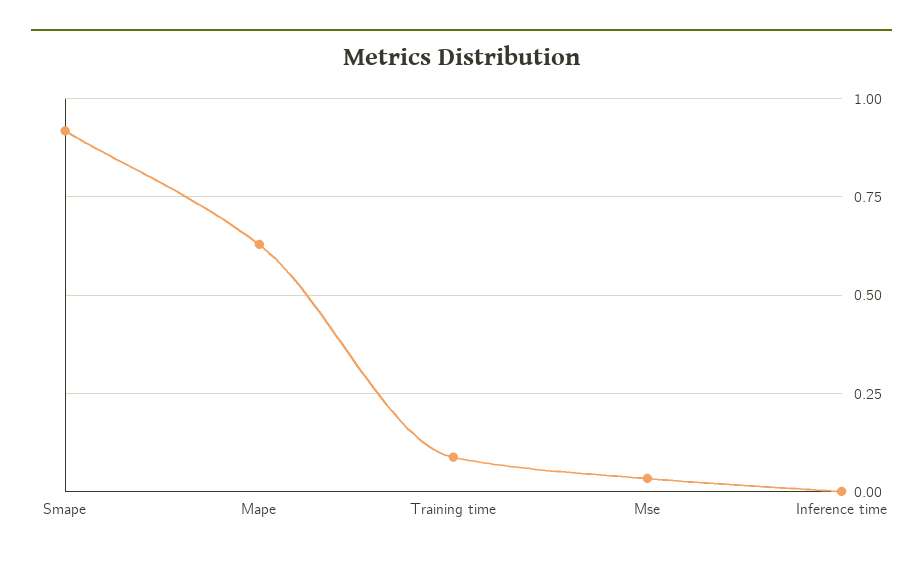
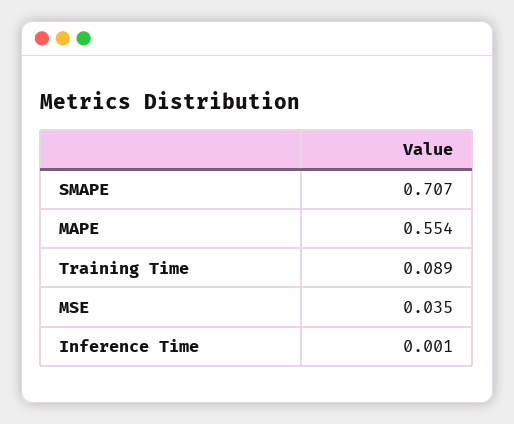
Smape: 0.925 -> 0.707
Mape: 0.625 -> 0.554

